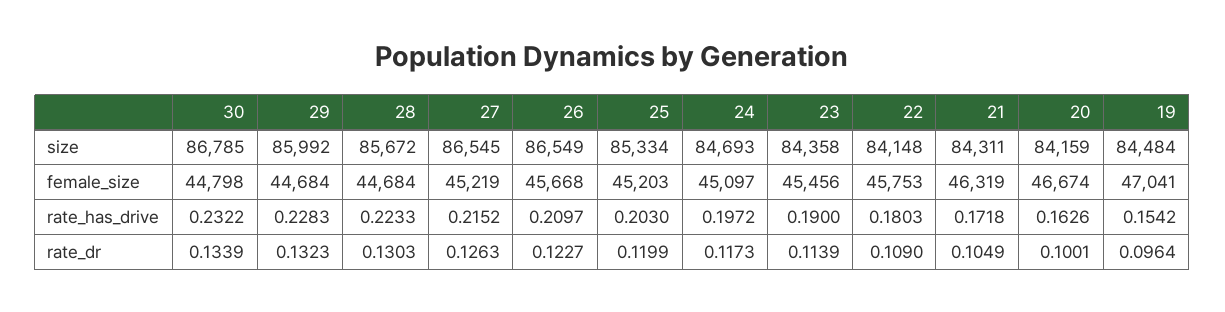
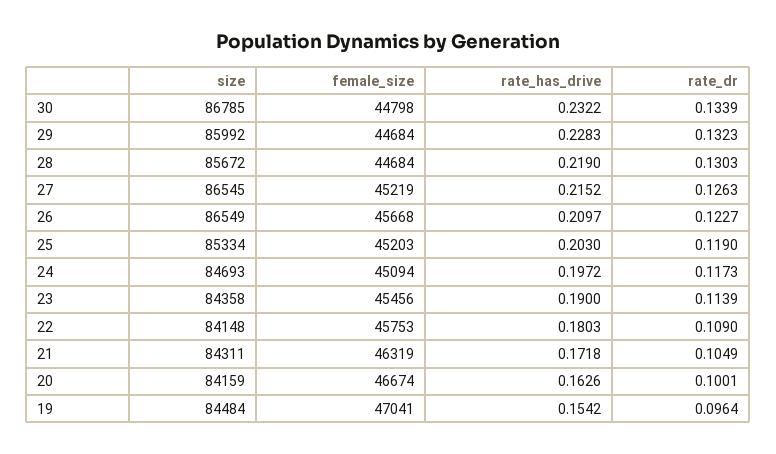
24, female_size: 45097 -> 45094
28, rate_has_drive: 0.2233 -> 0.219
25, rate_dr: 0.1199 -> 0.119

